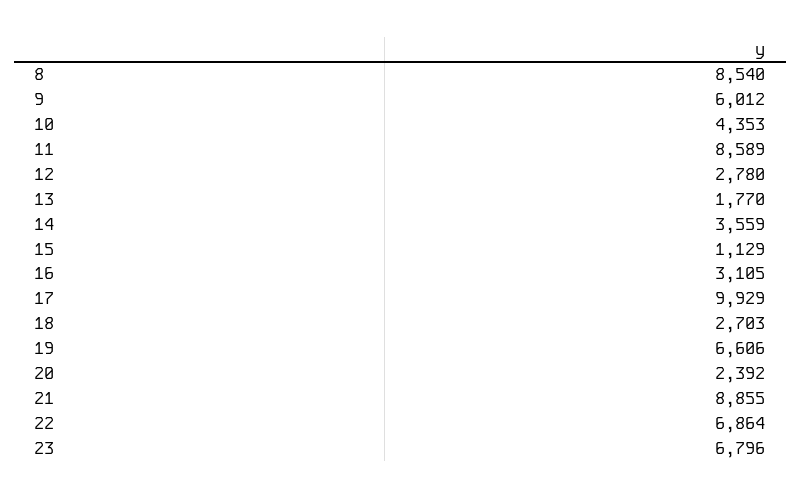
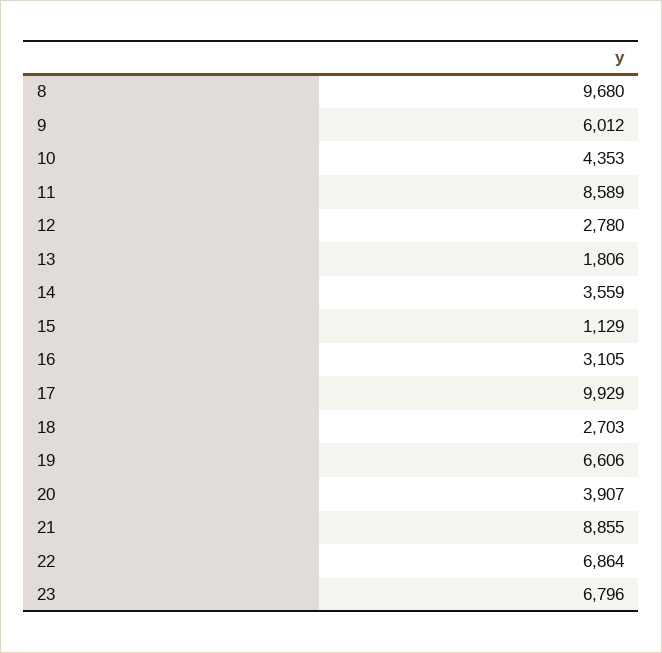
8: 8540 -> 9680
13: 1770 -> 1806
20: 2392 -> 3907

